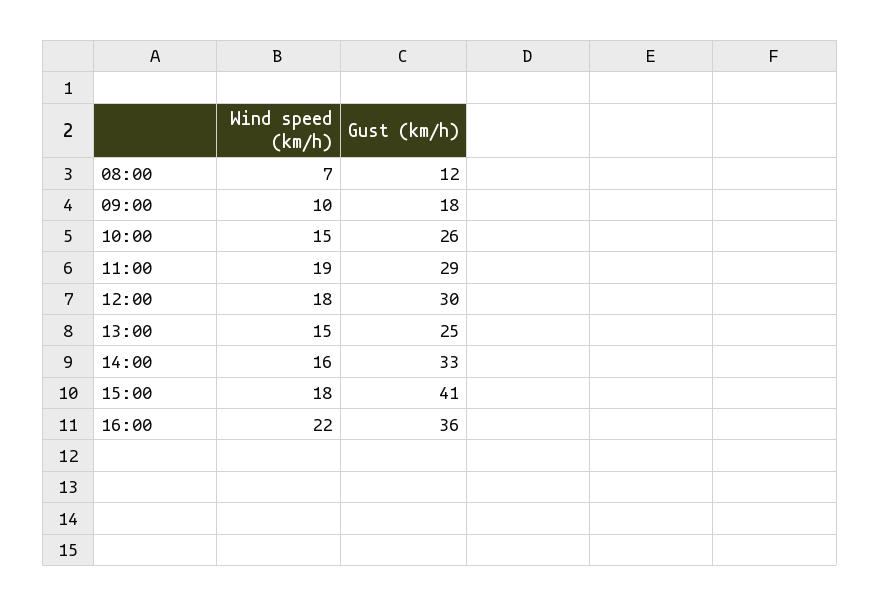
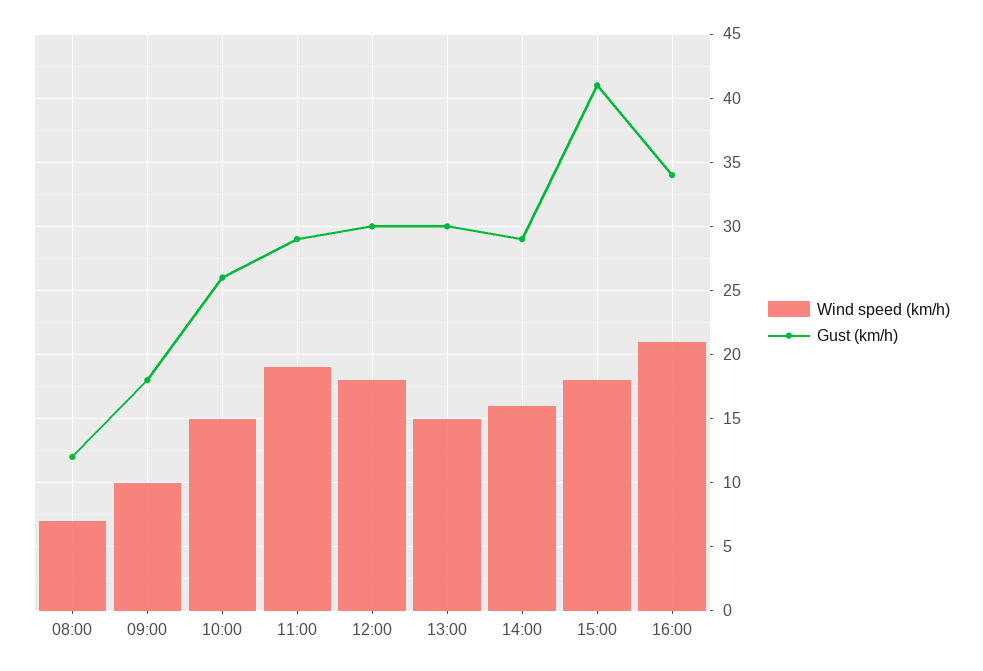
Gust (km/h), 13:00: 25 -> 30
Gust (km/h), 14:00: 33 -> 29
Wind speed (km/h), 16:00: 22 -> 21
Gust (km/h), 16:00: 36 -> 34

